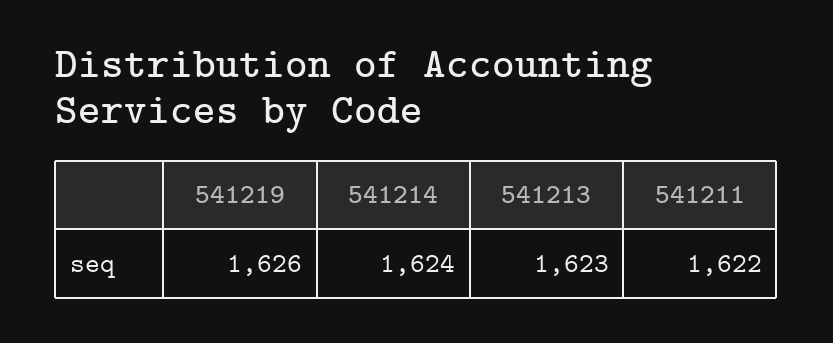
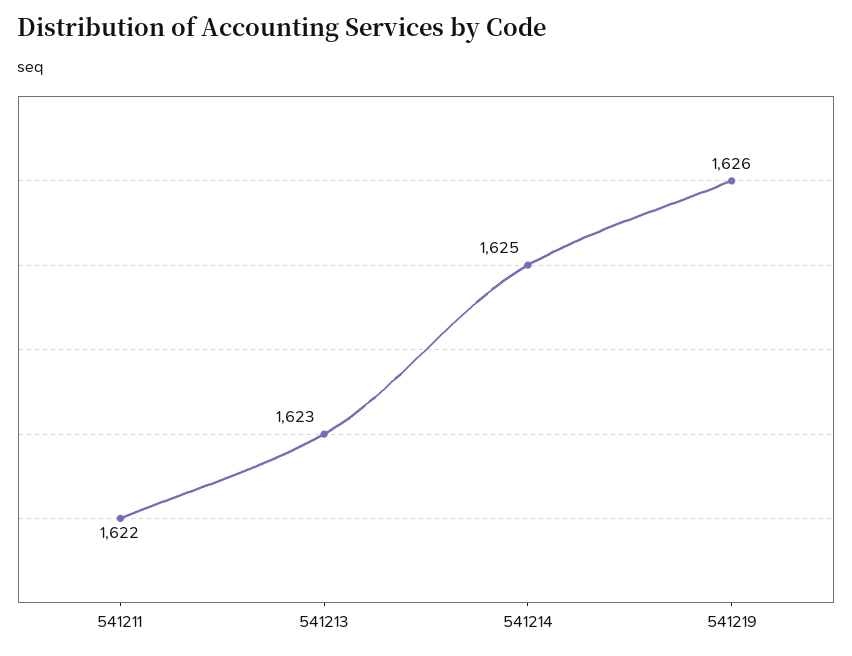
541214: 1624 -> 1625

